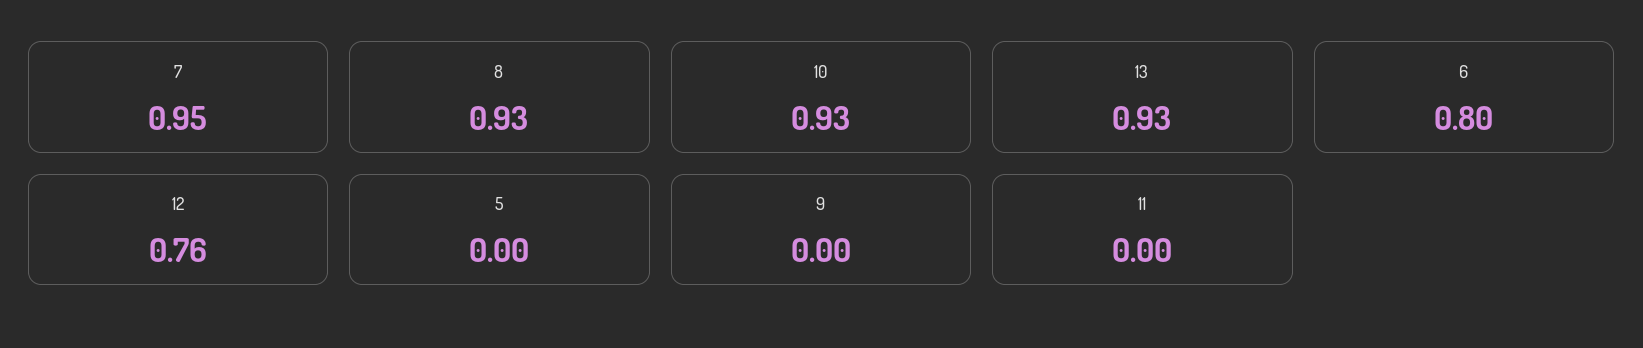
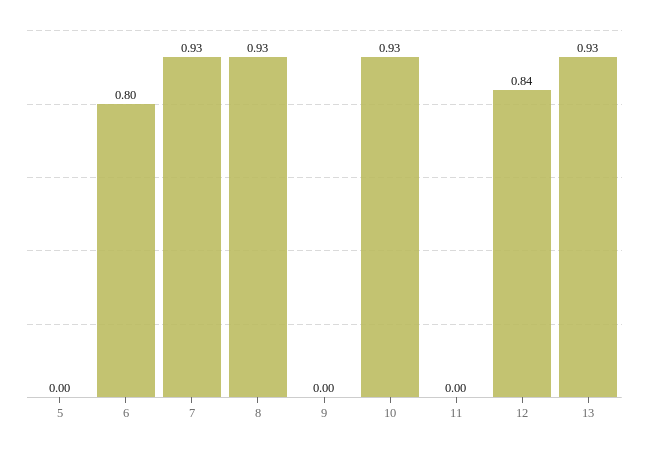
7: 0.95 -> 0.93
12: 0.76 -> 0.84

